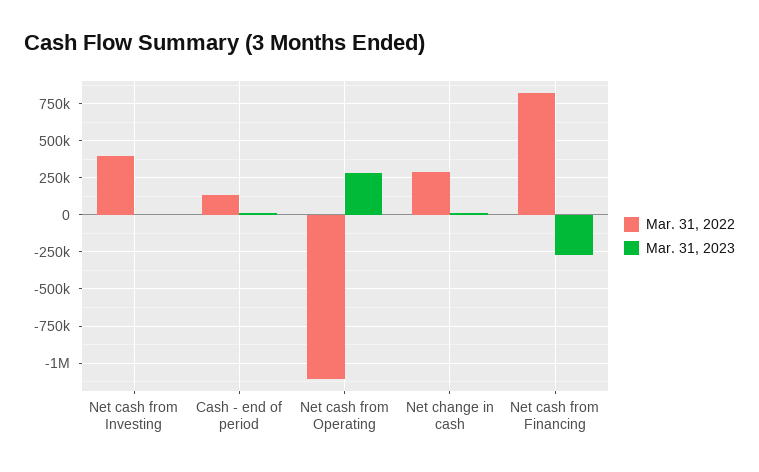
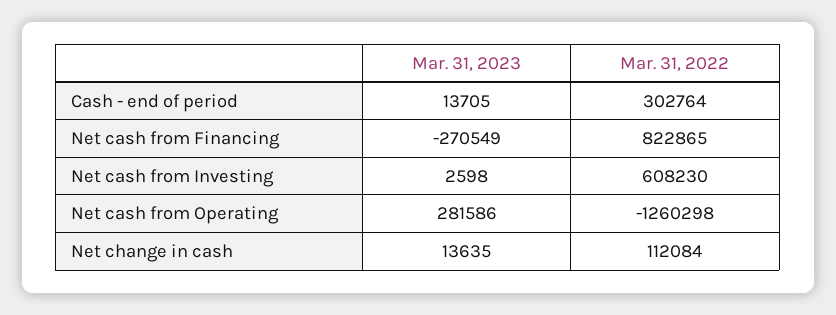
Mar. 31, 2022, Net cash from Investing: 400000 -> 608230
Mar. 31, 2022, Cash - end of period: 150000 -> 302764
Mar. 31, 2022, Net cash from Operating: -1100000 -> -1260298
Mar. 31, 2022, Net change in cash: 300000 -> 112084

